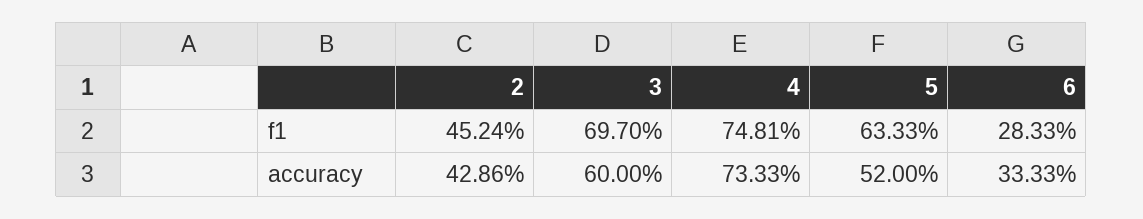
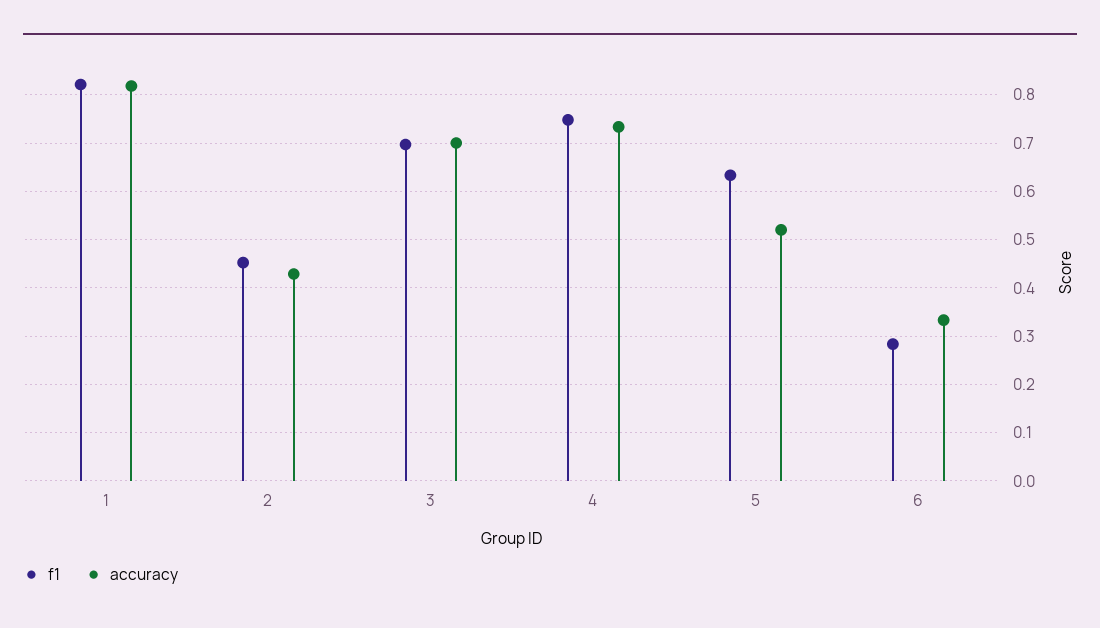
accuracy, 3: 0.6 -> 0.7
f1, 1: none -> 0.82
accuracy, 1: none -> 0.82

